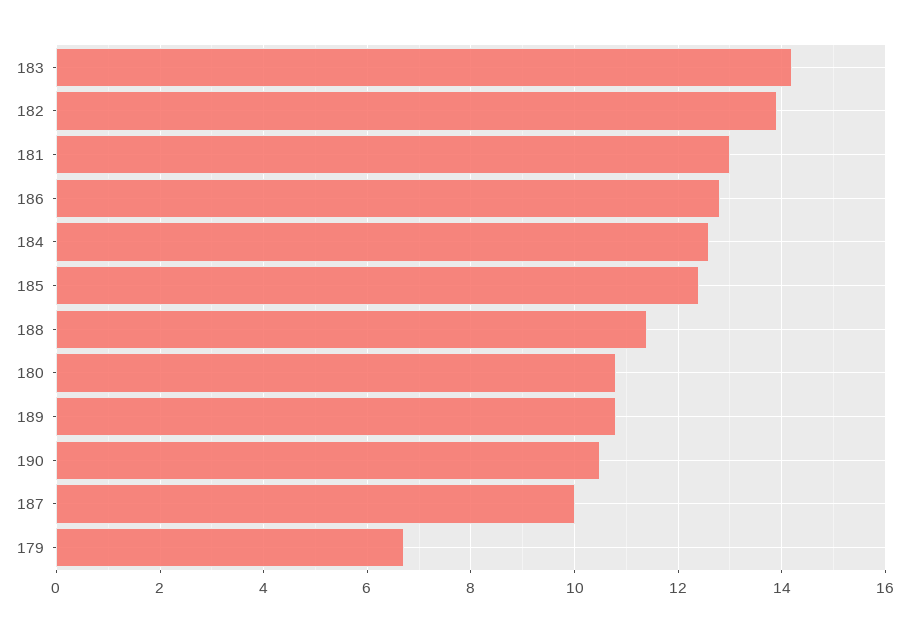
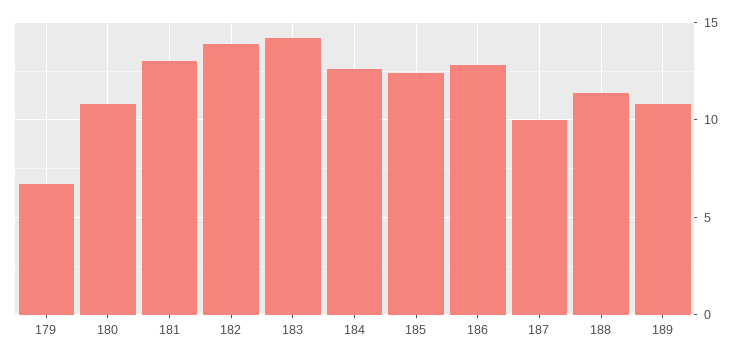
190: 10.5 -> none

